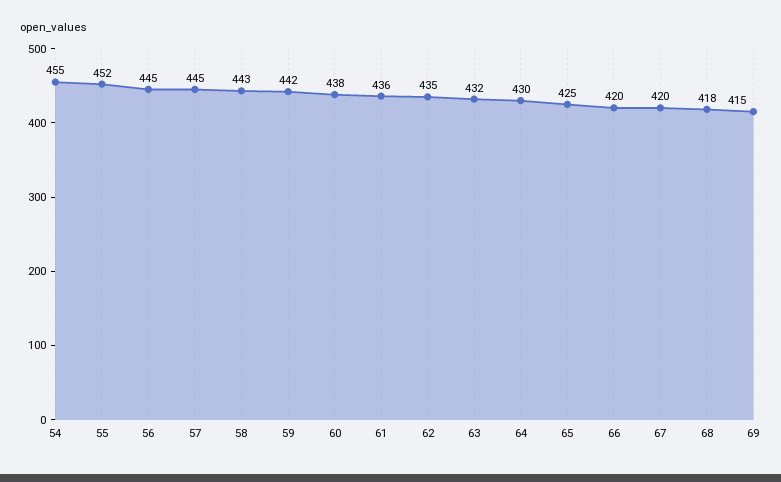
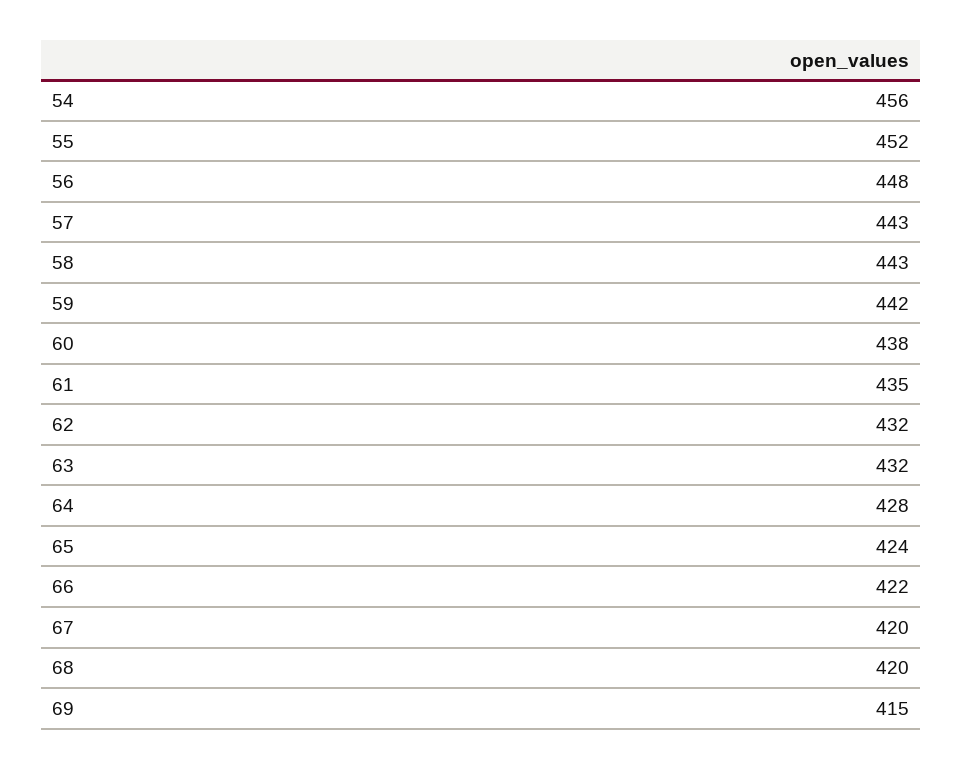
54: 455 -> 456
56: 445 -> 448
57: 445 -> 443
61: 436 -> 435
62: 435 -> 432
64: 430 -> 428
65: 425 -> 424
66: 420 -> 422
68: 418 -> 420

